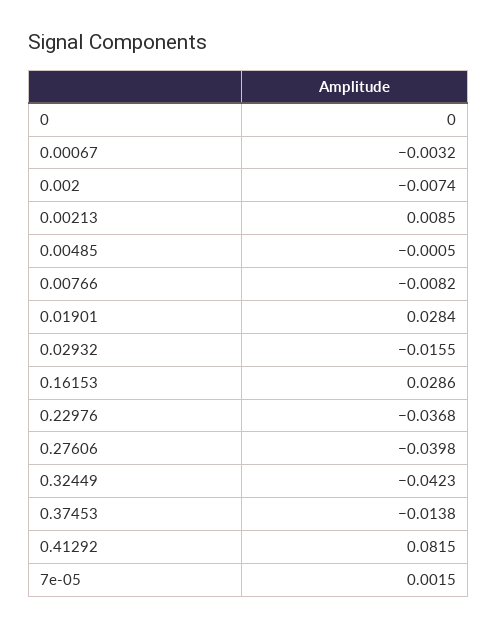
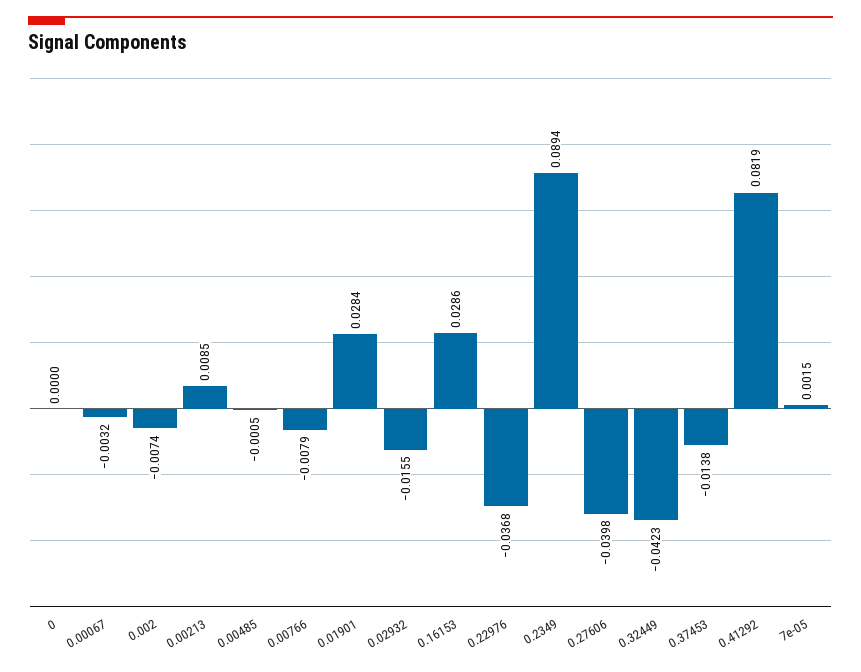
0.00766: -0.0082 -> -0.0079
0.41292: 0.0815 -> 0.0819
0.2349: none -> 0.0894

